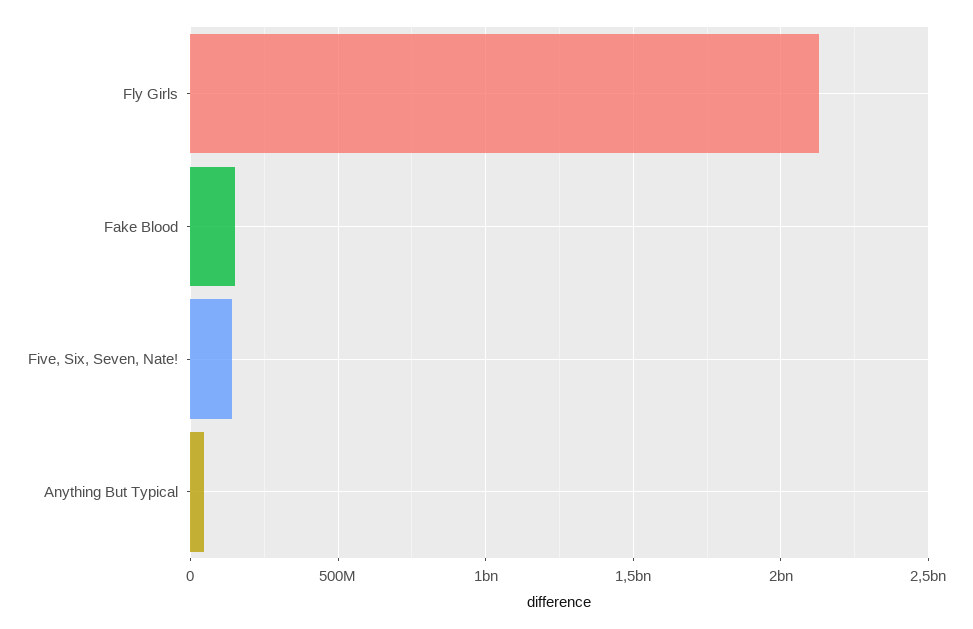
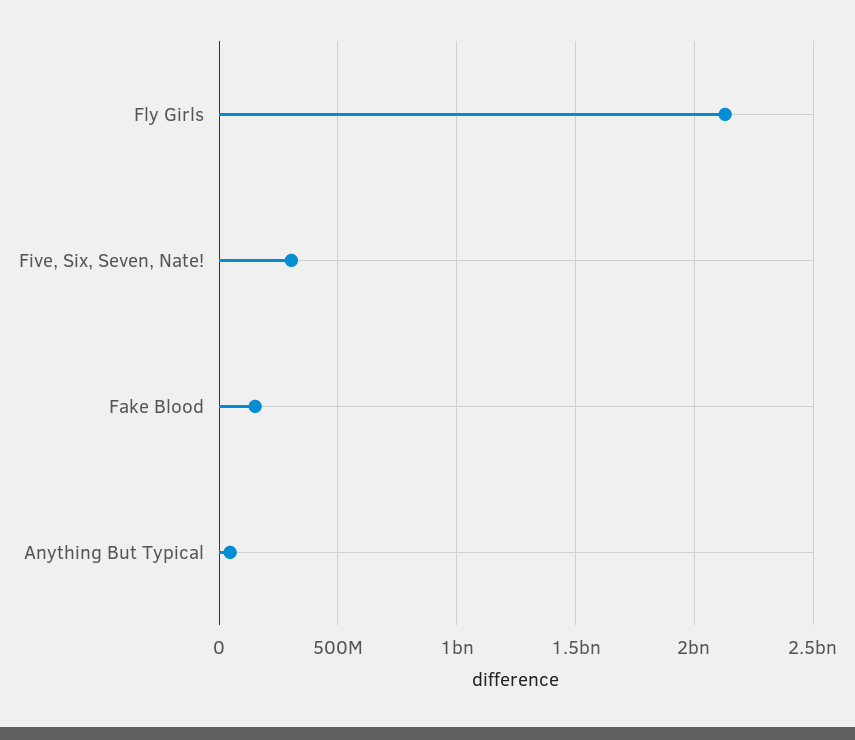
Five, Six, Seven, Nate!: 150000000 -> 300000000

